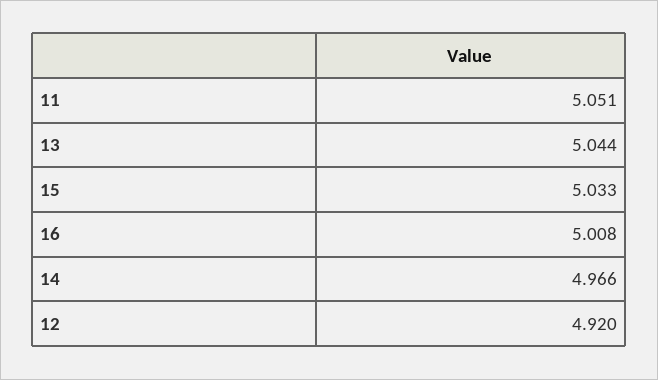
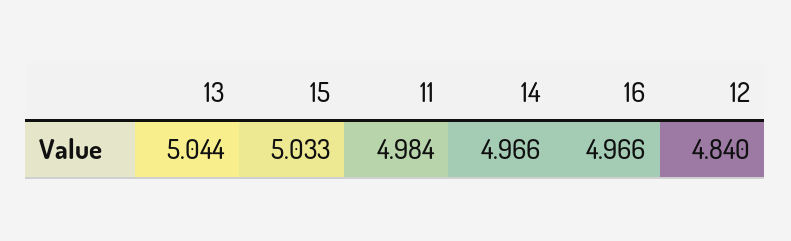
11: 5.051 -> 4.984
16: 5.008 -> 4.966
12: 4.92 -> 4.84

